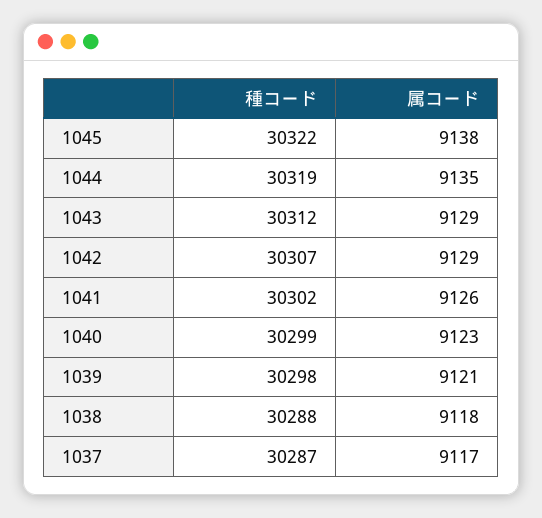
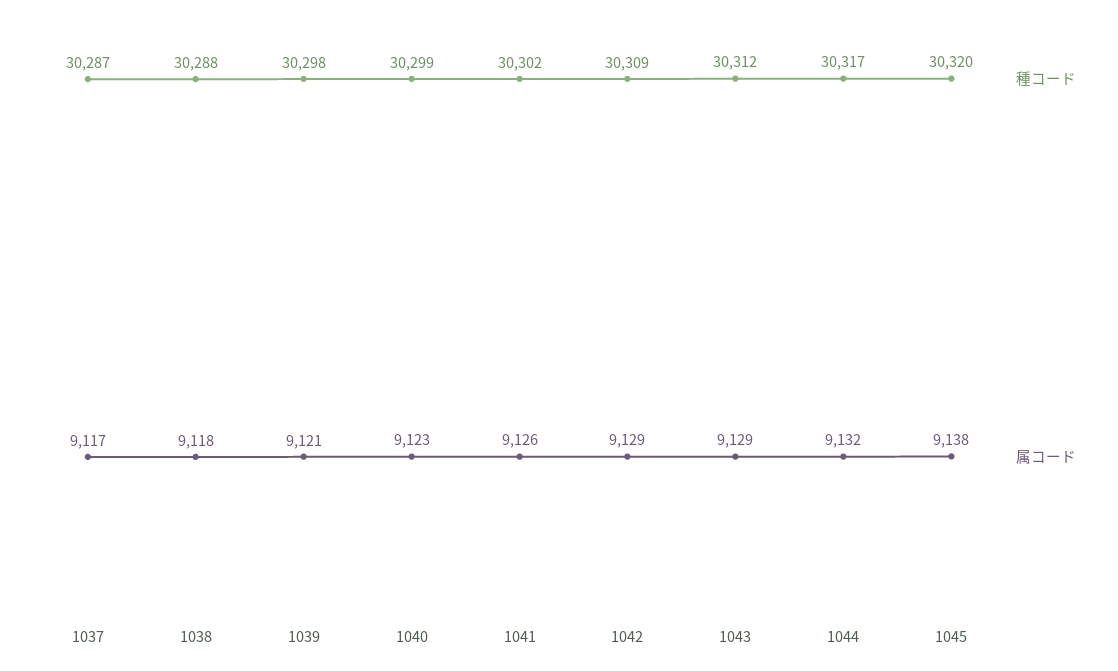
種コード, 1045: 30322 -> 30320
種コード, 1044: 30319 -> 30317
属コード, 1044: 9135 -> 9132
種コード, 1042: 30307 -> 30309

